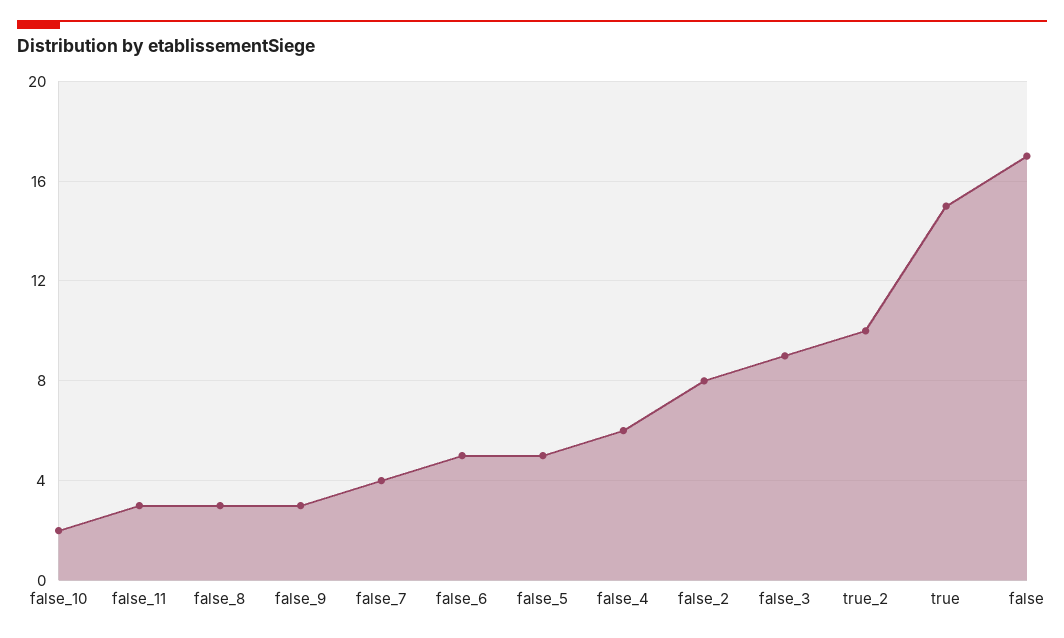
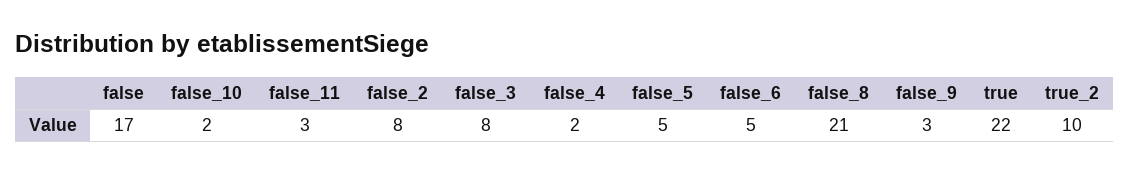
false_8: 3 -> 21
false_7: 4 -> none
false_4: 6 -> 2
false_3: 9 -> 8
true: 15 -> 22

